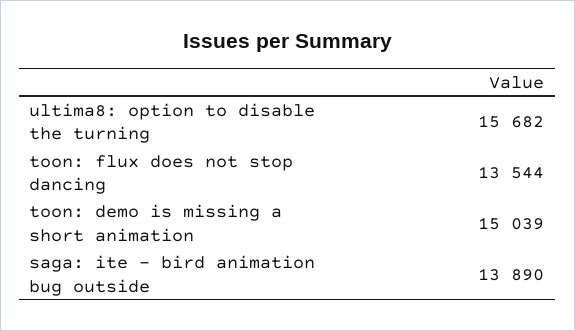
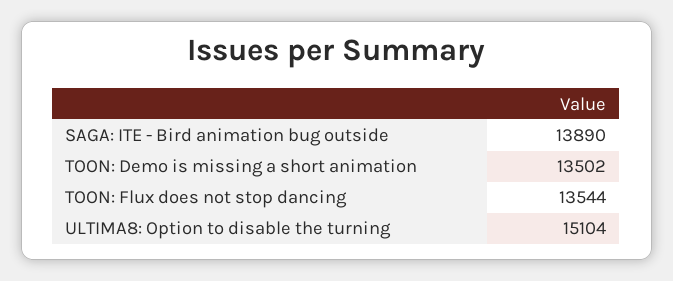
ultima8: option to disable the turning: 15682 -> 15104
toon: demo is missing a short animation: 15039 -> 13502

